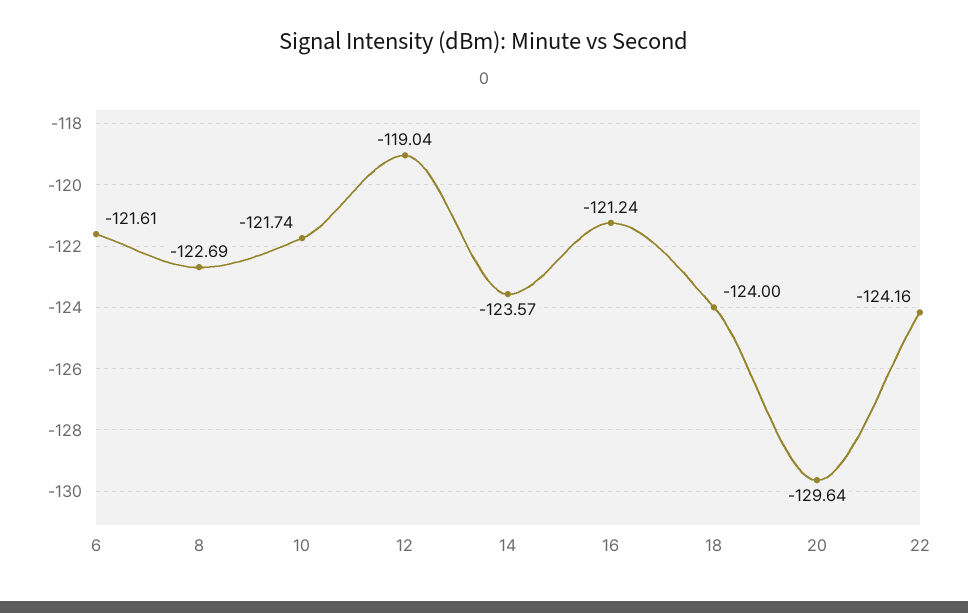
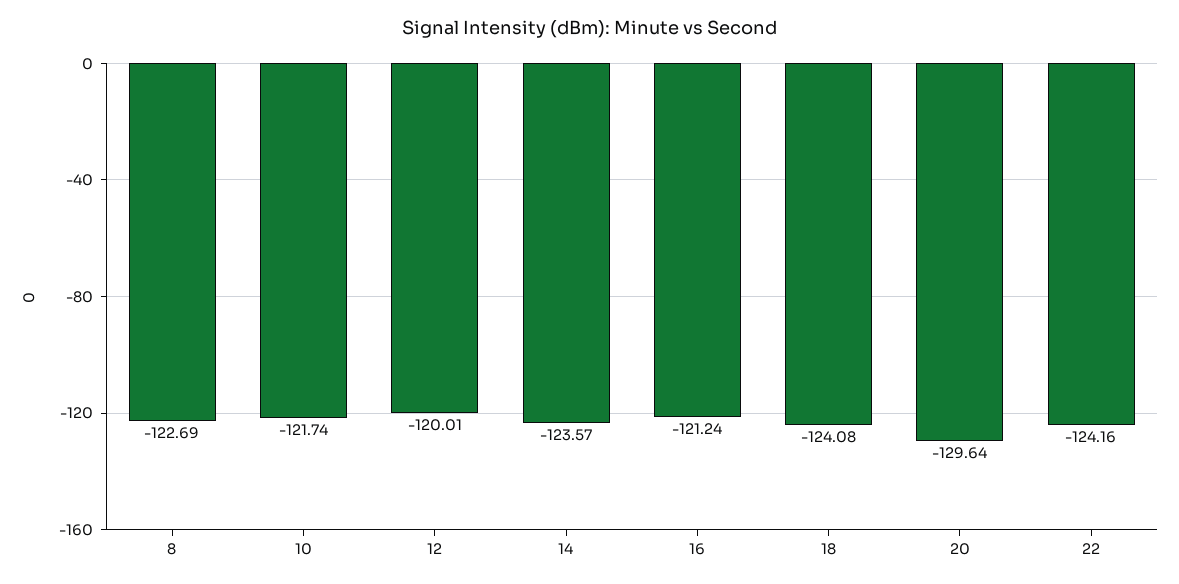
6: -121.61 -> none
12: -119.04 -> -120.01
18: -124 -> -124.08

